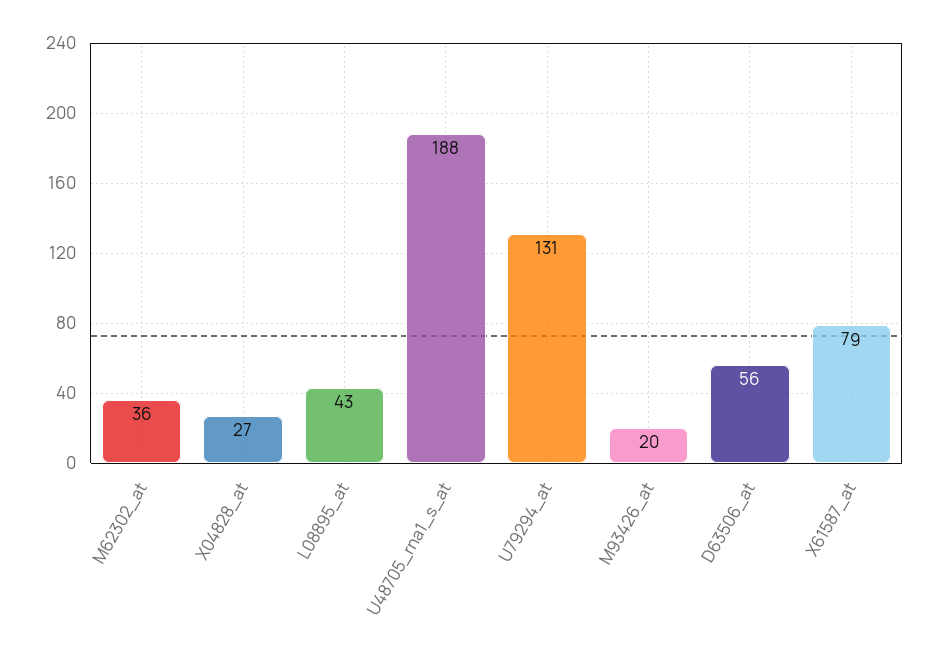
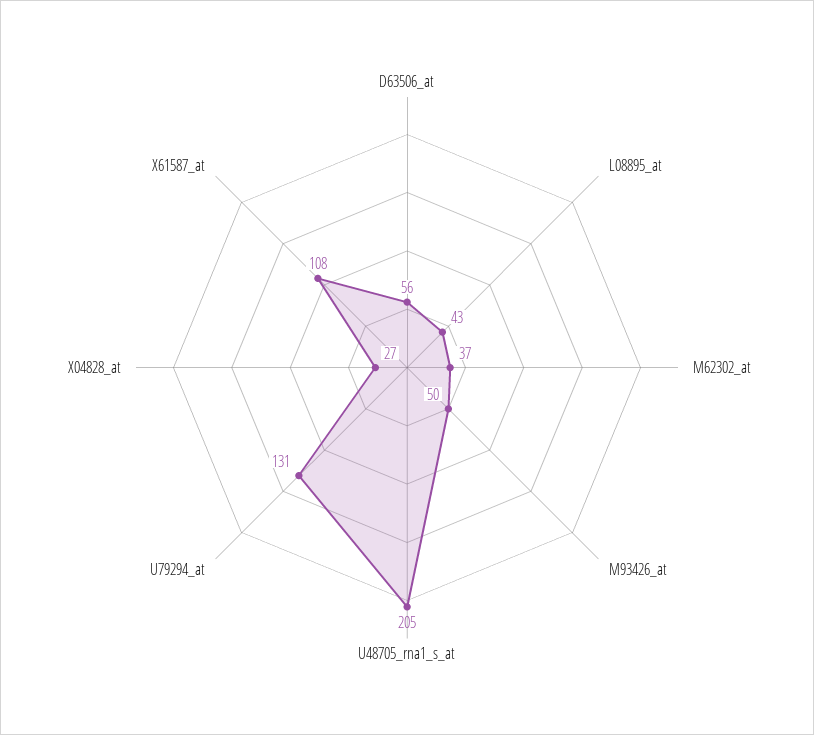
M62302_at: 36 -> 37
U48705_rna1_s_at: 188 -> 205
M93426_at: 20 -> 50
X61587_at: 79 -> 108

